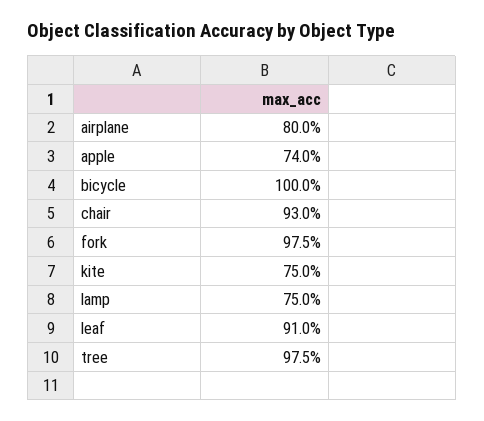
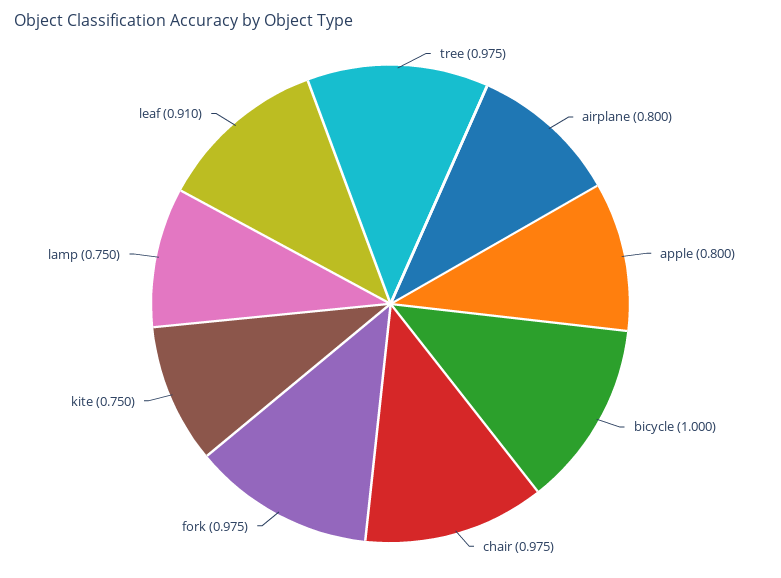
apple: 0.74 -> 0.8
chair: 0.93 -> 0.975

